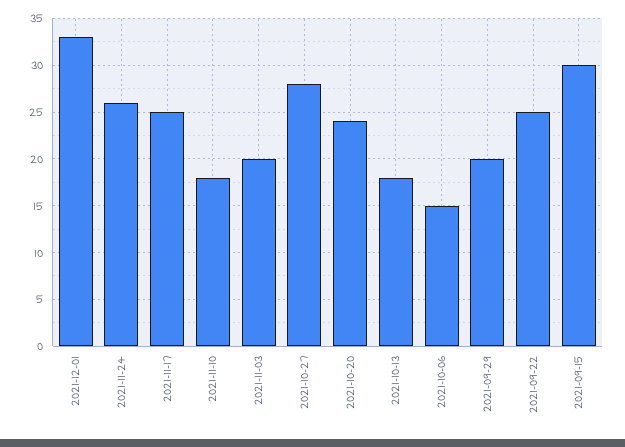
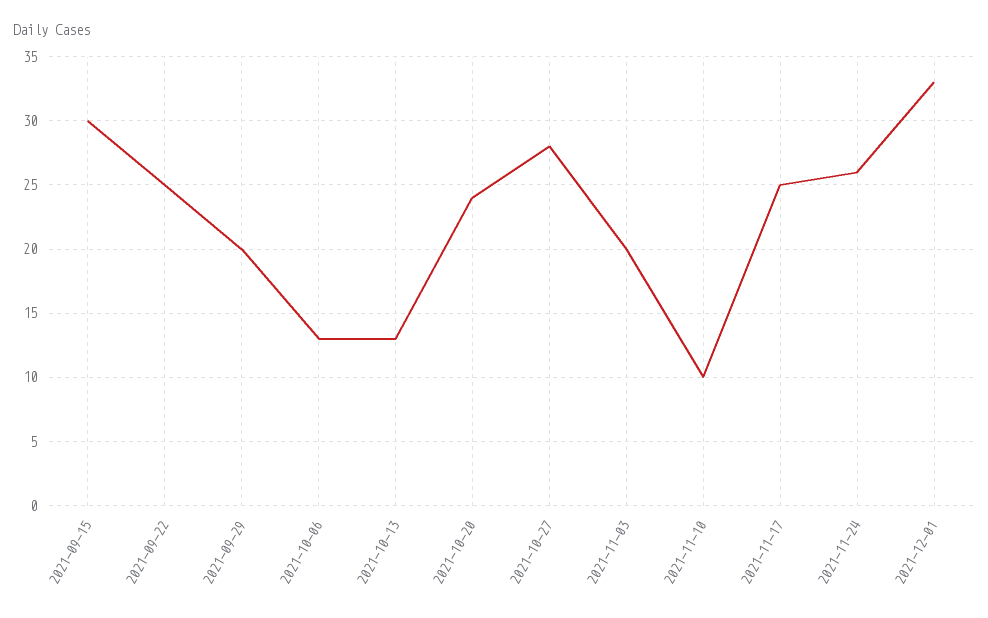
2021-11-10: 18 -> 10
2021-10-13: 18 -> 13
2021-10-06: 15 -> 13

